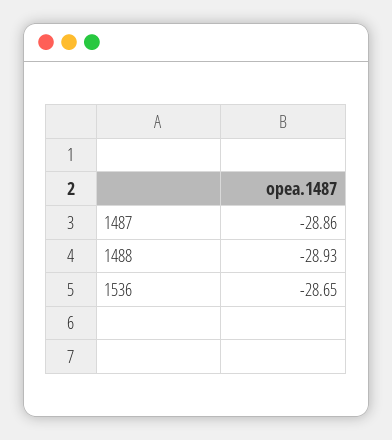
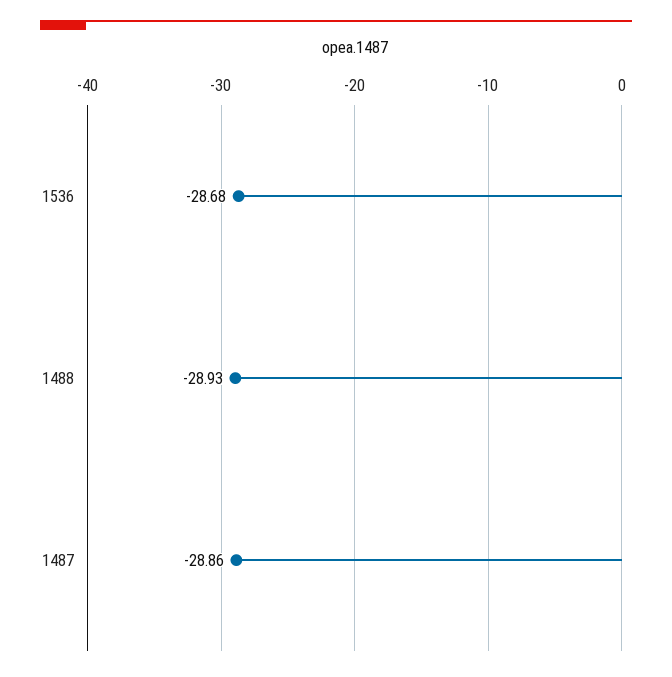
1536: -28.65 -> -28.68

